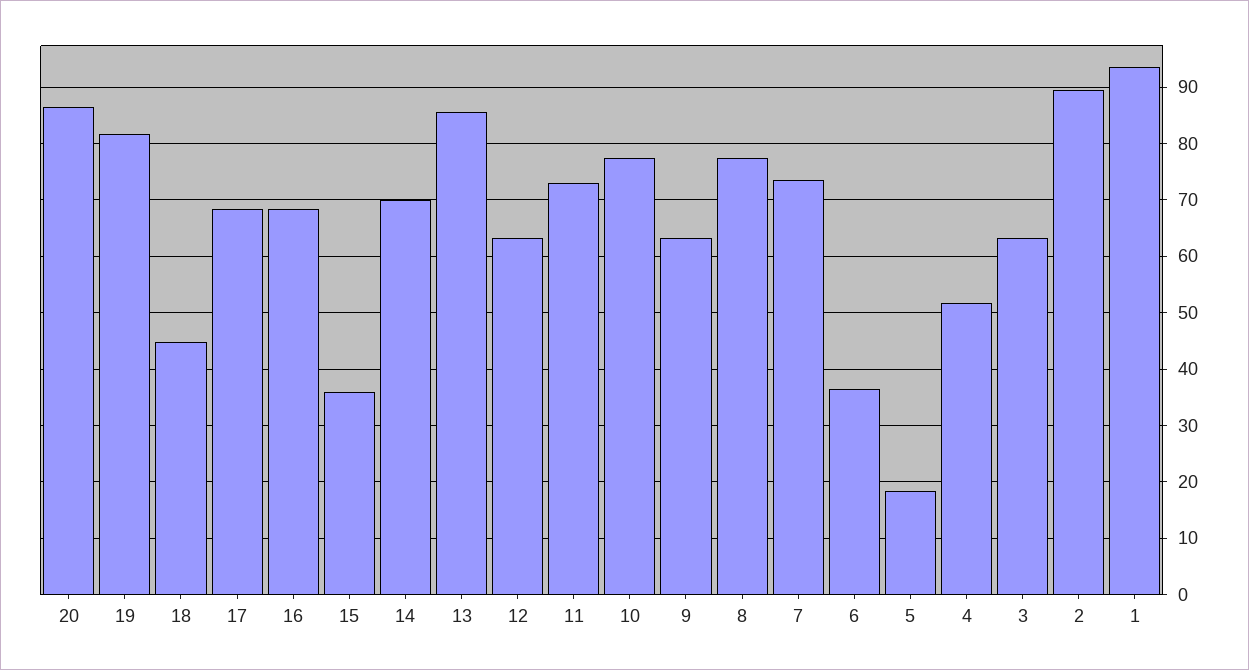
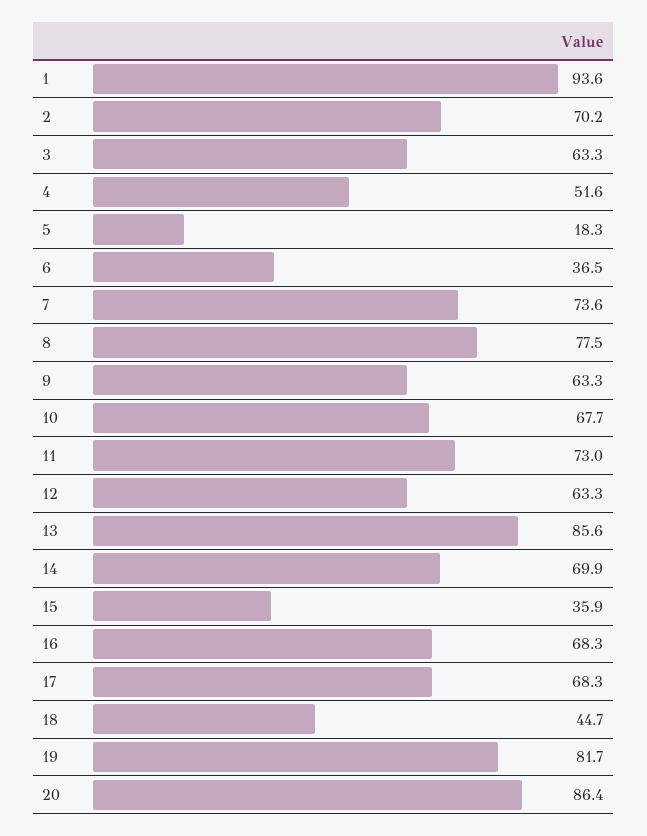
10: 78 -> 67.7
2: 90 -> 70.2

